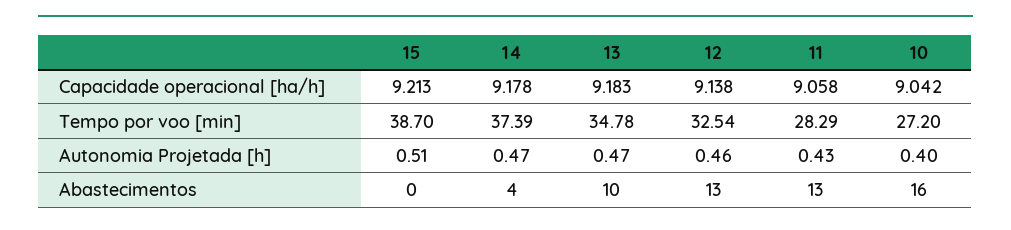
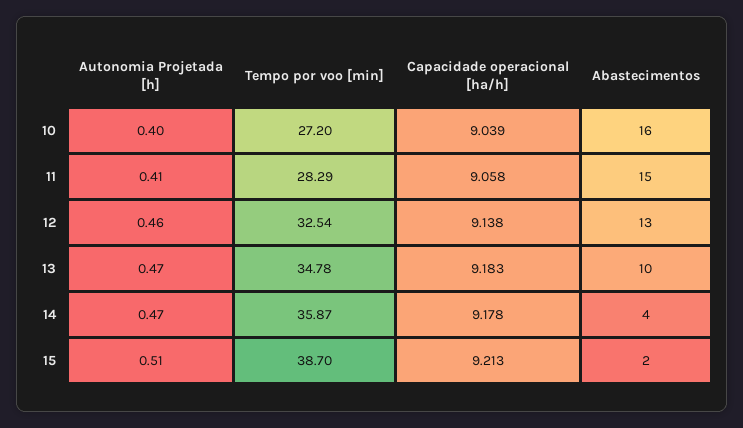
10, Capacidade operacional [ha/h]: 9.042 -> 9.039
14, Tempo por voo [min]: 37.39 -> 35.87
11, Autonomia Projetada [h]: 0.43 -> 0.41
15, Abastecimentos: 0 -> 2
11, Abastecimentos: 13 -> 15

